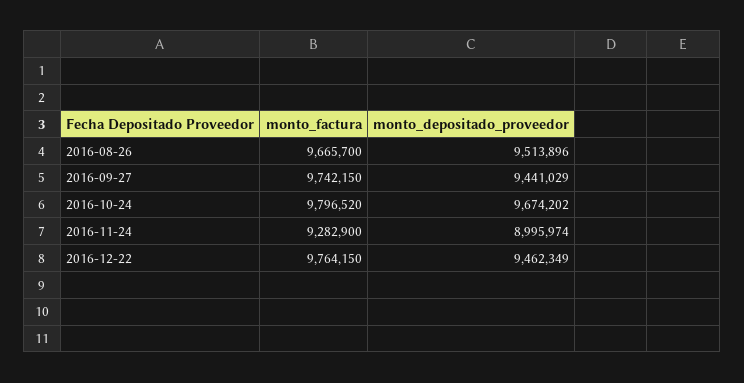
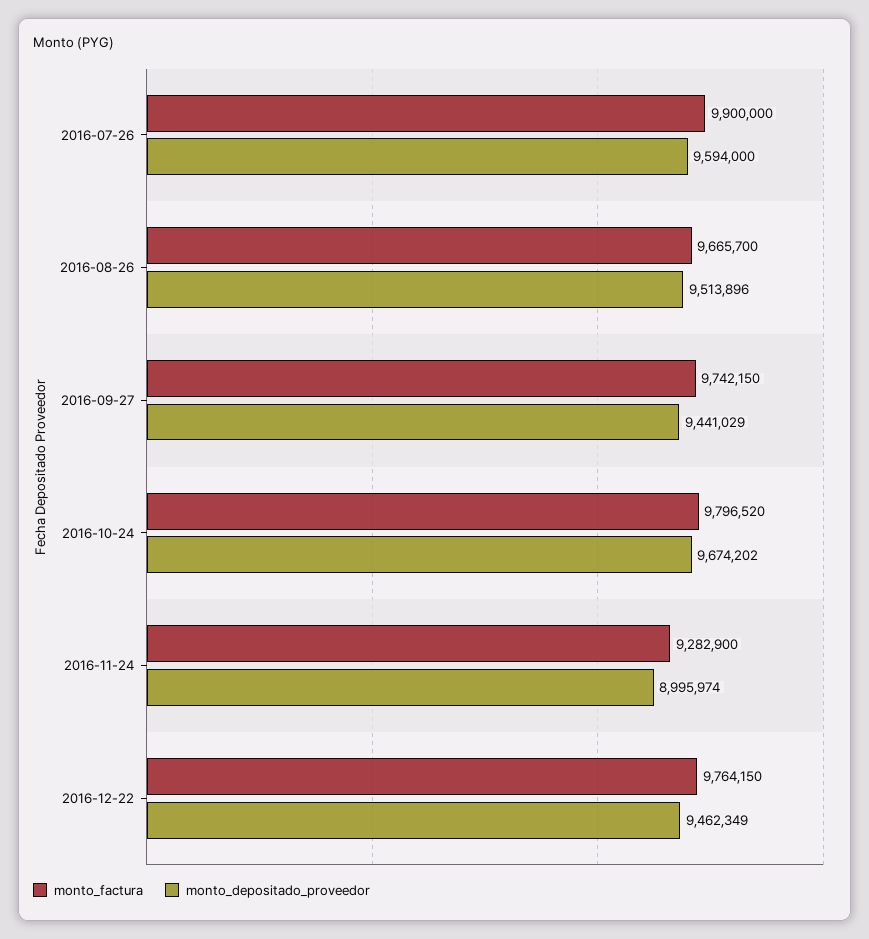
monto_factura, 2016-07-26: none -> 9900000
monto_depositado_proveedor, 2016-07-26: none -> 9594000

